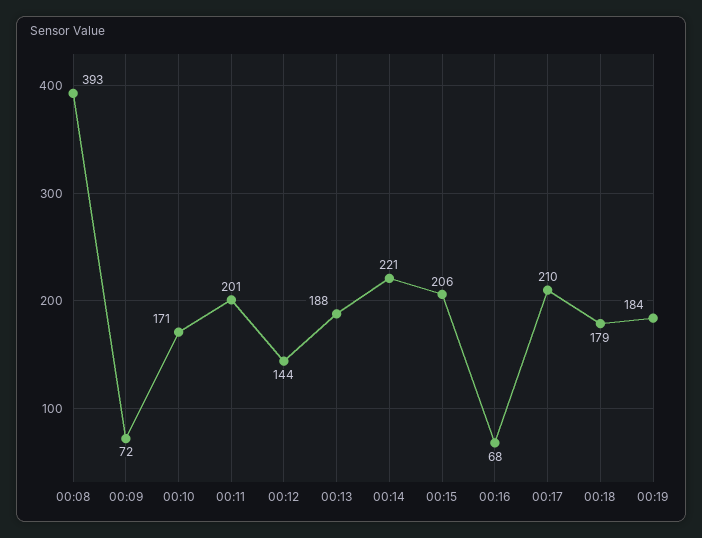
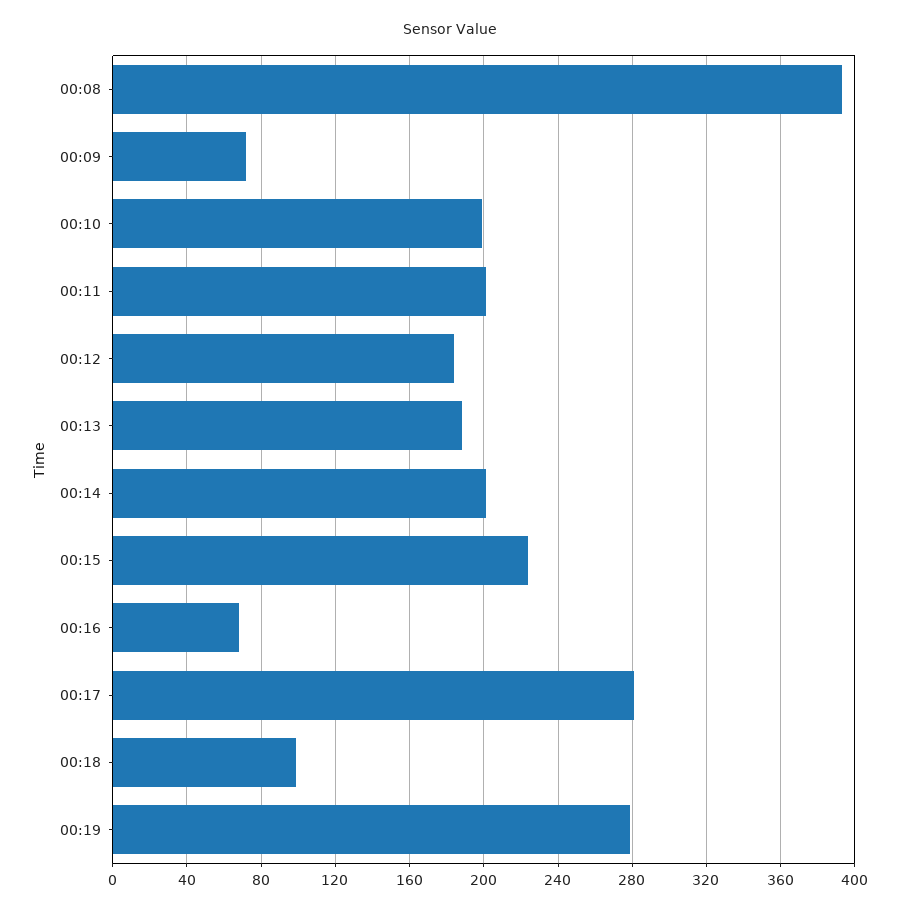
00:10: 171 -> 200
00:12: 144 -> 185
00:14: 221 -> 200
00:15: 206 -> 225
00:17: 210 -> 280
00:18: 179 -> 100
00:19: 184 -> 280

